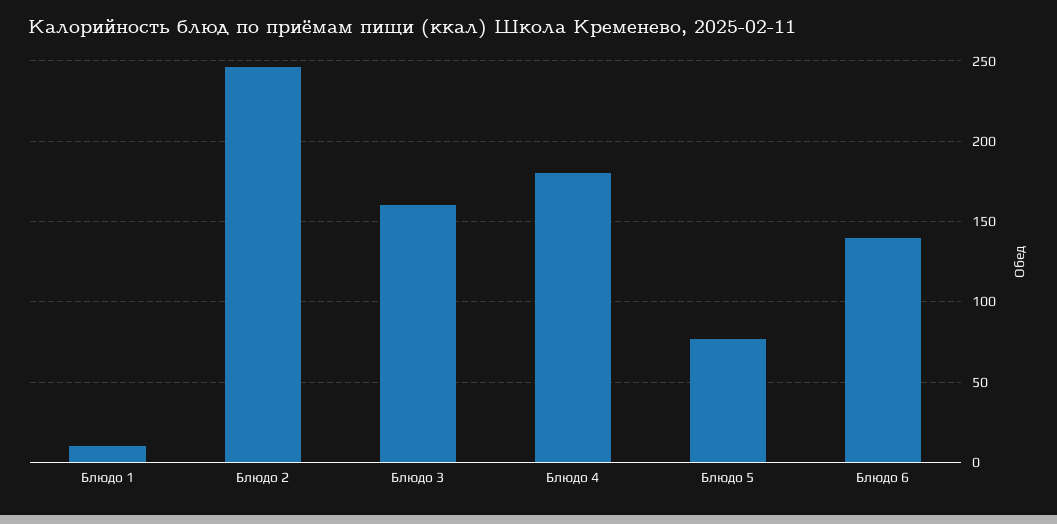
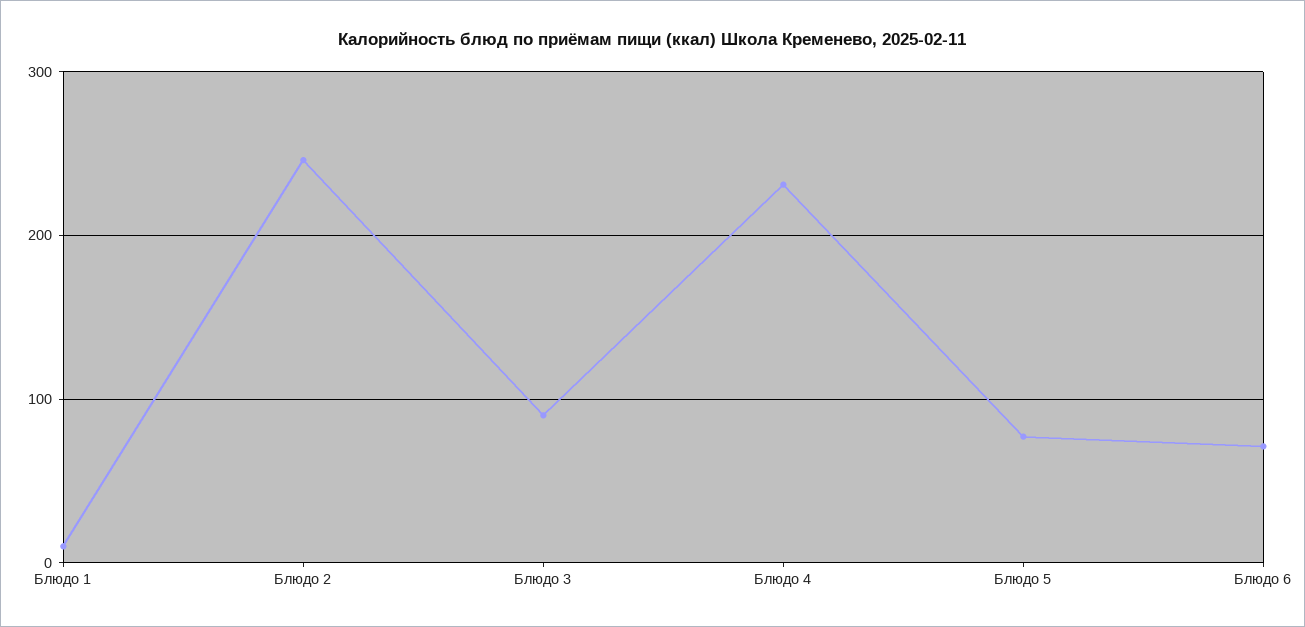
Блюдо 3: 160 -> 90
Блюдо 4: 180 -> 230
Блюдо 6: 140 -> 70

